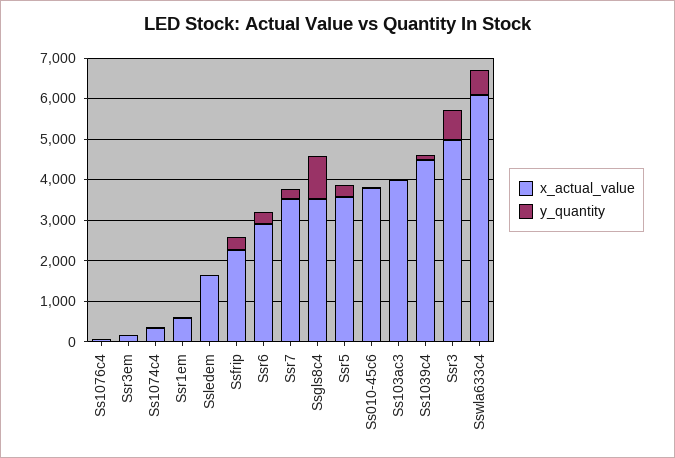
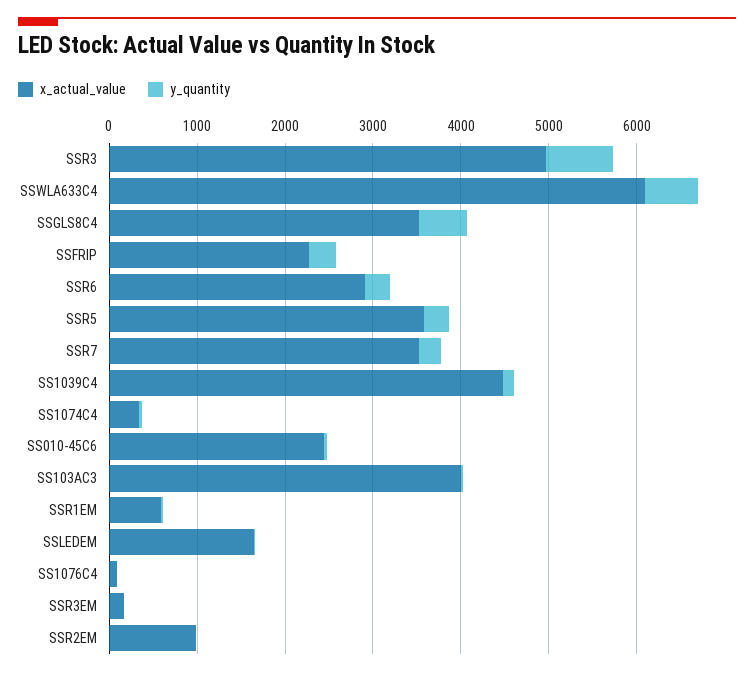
y_quantity, Ssgls8c4: 1000 -> 600
x_actual_value, Ss010-45c6: 3800 -> 2400
x_actual_value, SSR2EM: none -> 1000
y_quantity, SSR2EM: none -> 0

